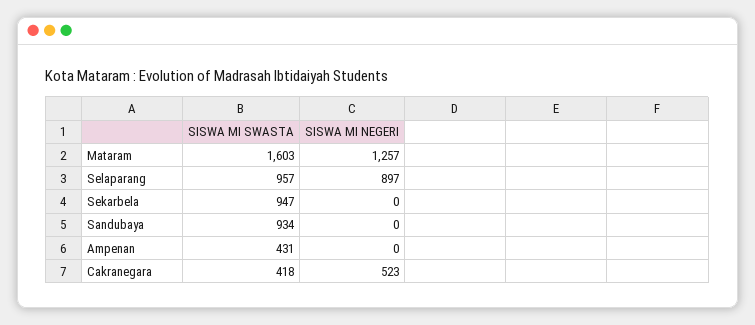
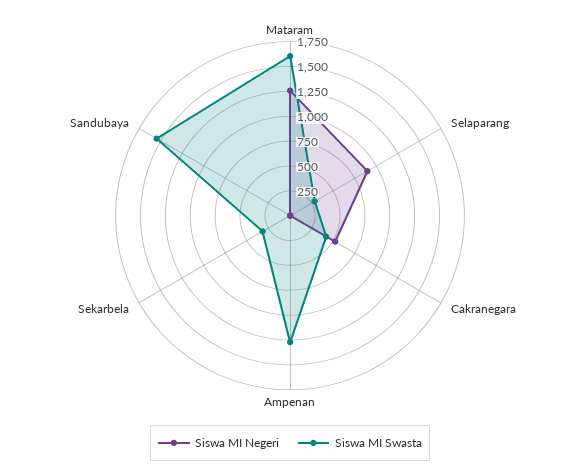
SISWA MI SWASTA, Selaparang: 957 -> 250
SISWA MI SWASTA, Sekarbela: 947 -> 250
SISWA MI SWASTA, Sandubaya: 934 -> 1500
SISWA MI SWASTA, Ampenan: 431 -> 1250

